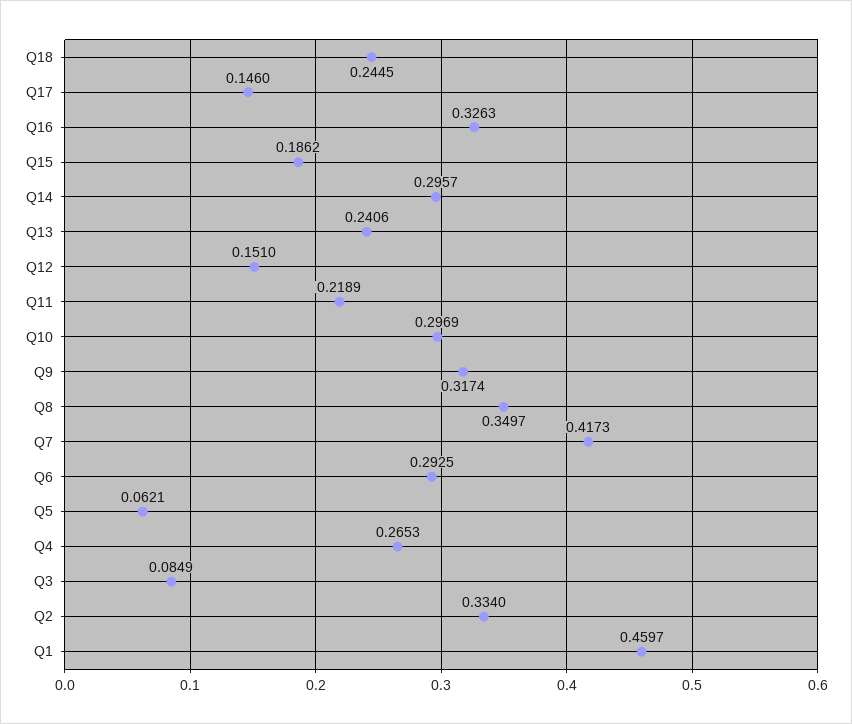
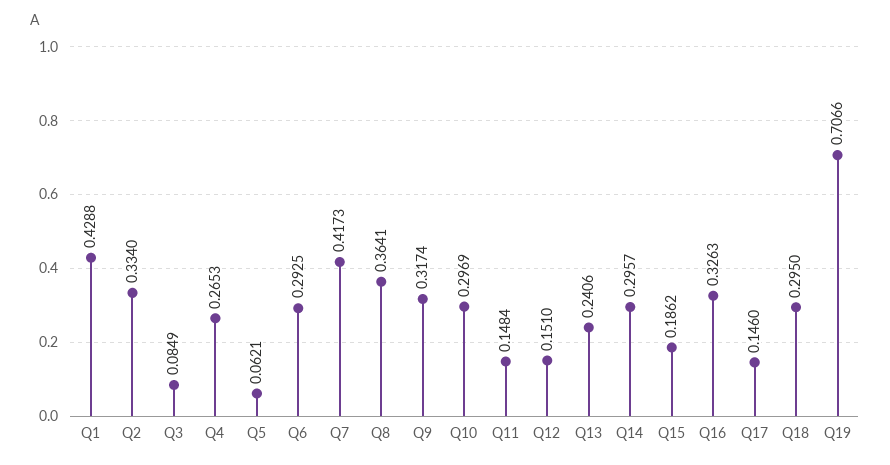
Q18: 0.2445 -> 0.295
Q11: 0.2189 -> 0.1484
Q8: 0.3497 -> 0.3641
Q1: 0.4597 -> 0.4288
Q19: none -> 0.7066

